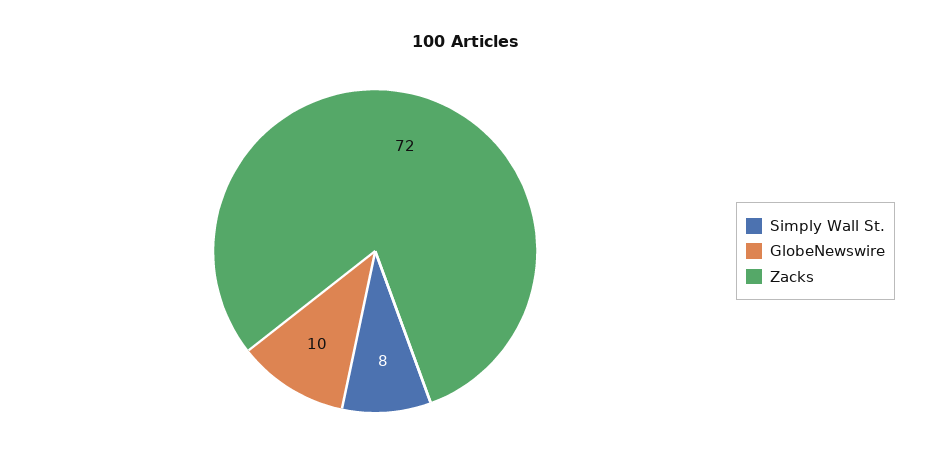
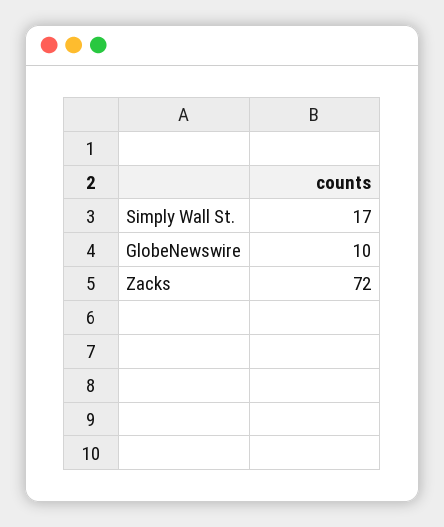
Simply Wall St.: 8 -> 17

